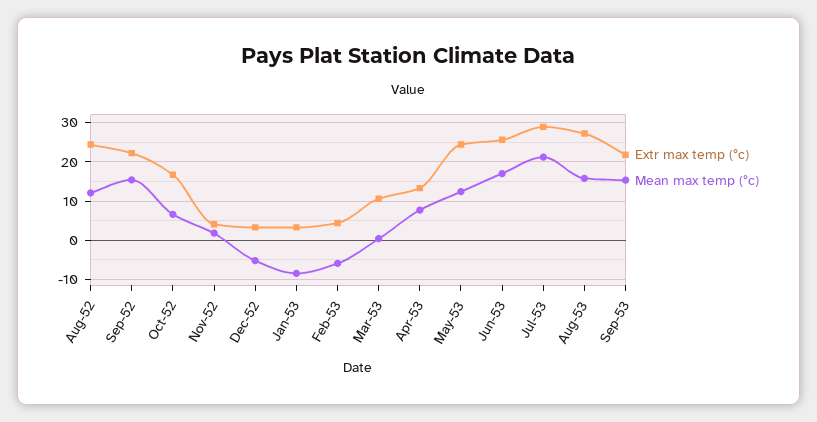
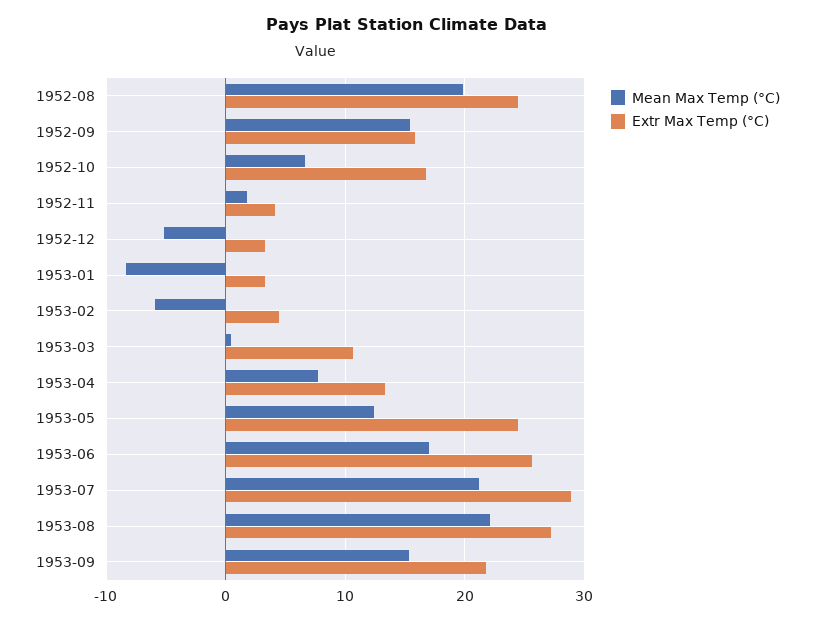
Mean max temp (°c), Aug-52: 12 -> 20
Extr max temp (°c), Sep-52: 22 -> 16
Mean max temp (°c), Aug-53: 16 -> 22

